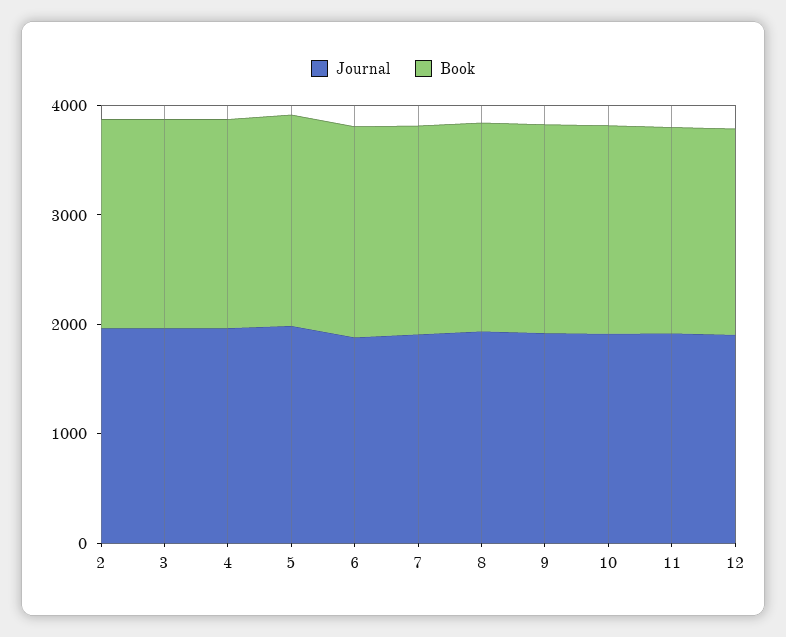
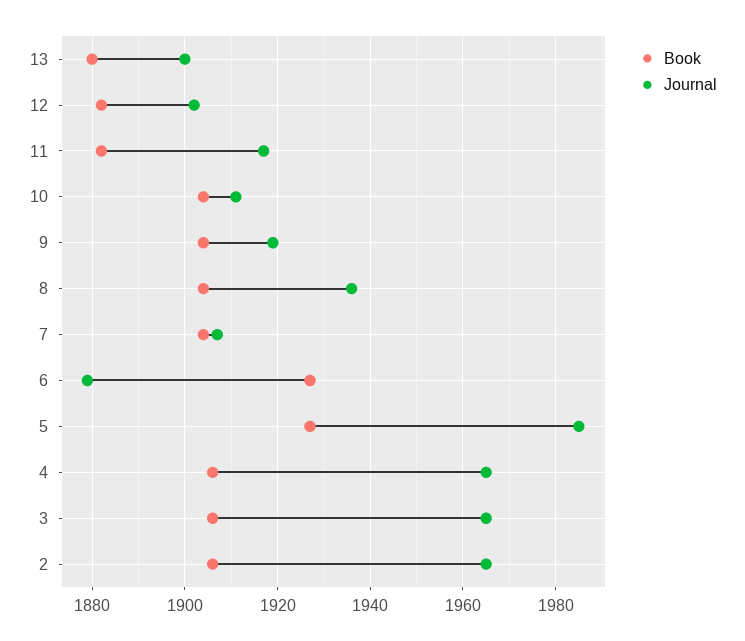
Book, 13: none -> 1880
Journal, 13: none -> 1900

